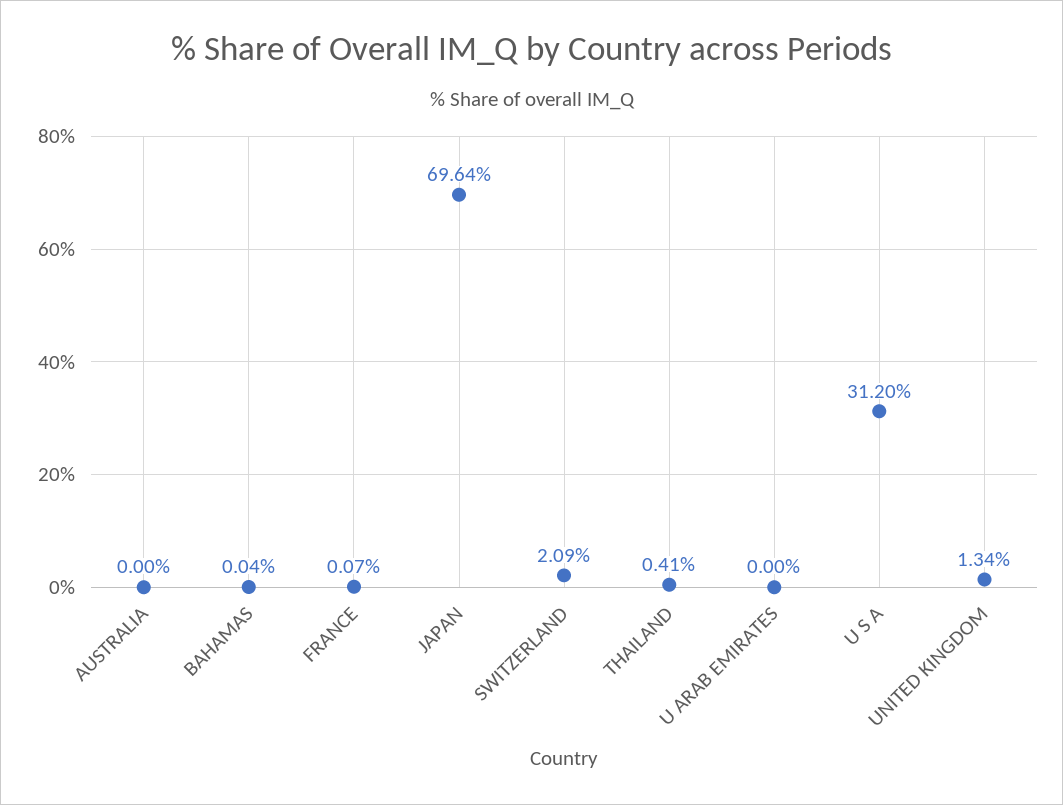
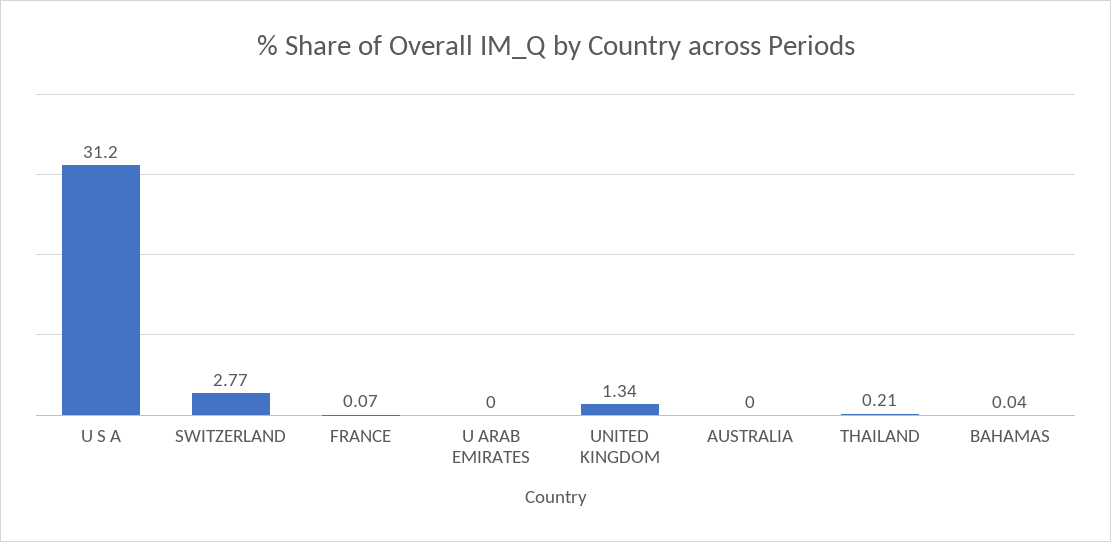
JAPAN: 69.64 -> none
SWITZERLAND: 2.09 -> 2.77
THAILAND: 0.41 -> 0.21

